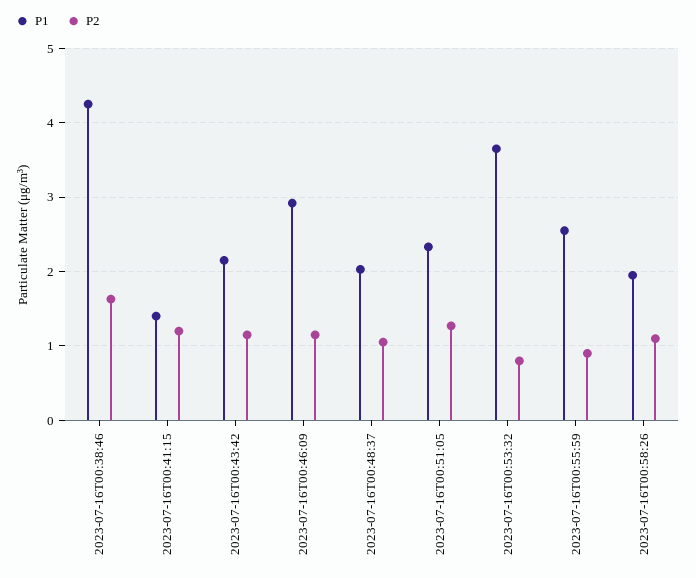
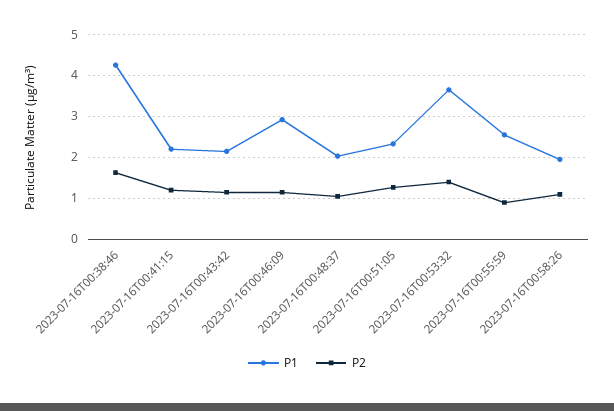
P1, 2023-07-16T00:41:15: 1.4 -> 2.2
P2, 2023-07-16T00:53:32: 0.8 -> 1.4

